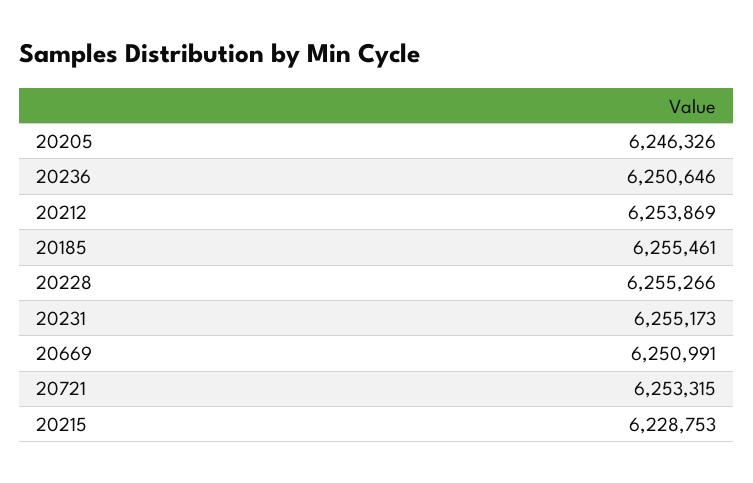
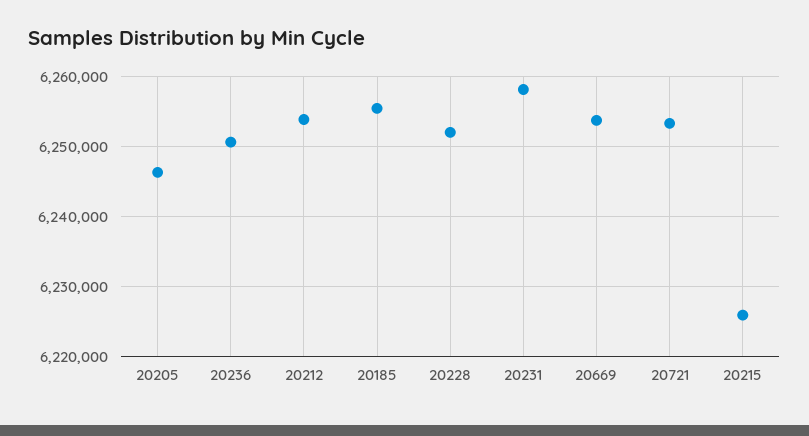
20228: 6255266 -> 6252000
20231: 6255173 -> 6258000
20669: 6250991 -> 6254000
20215: 6228753 -> 6226000

